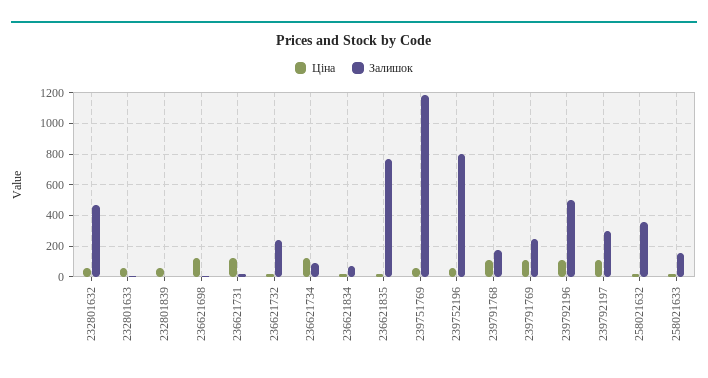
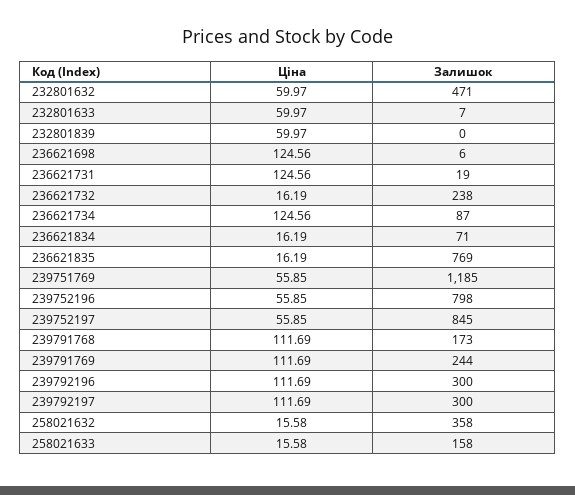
Залишок, 239792196: 500 -> 300
Ціна, 239752197: none -> 55.85
Залишок, 239752197: none -> 845

